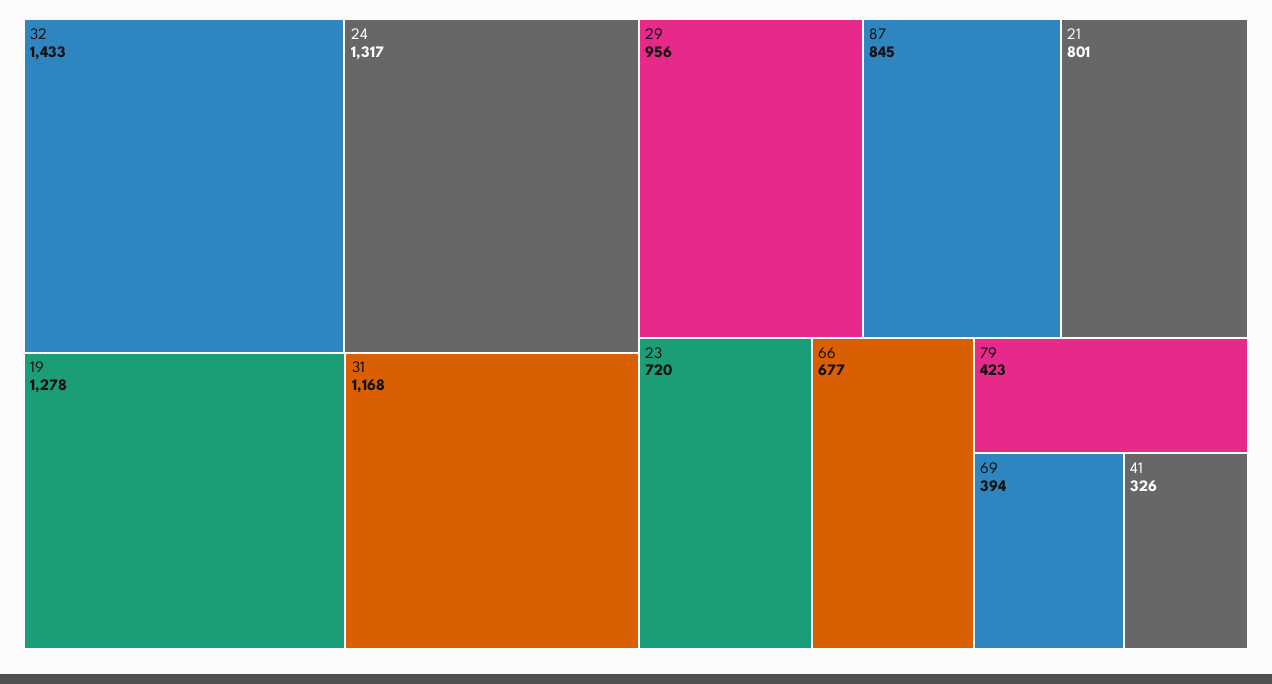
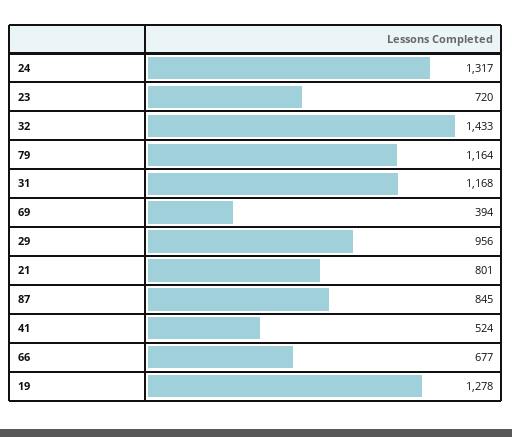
79: 423 -> 1164
41: 326 -> 524

